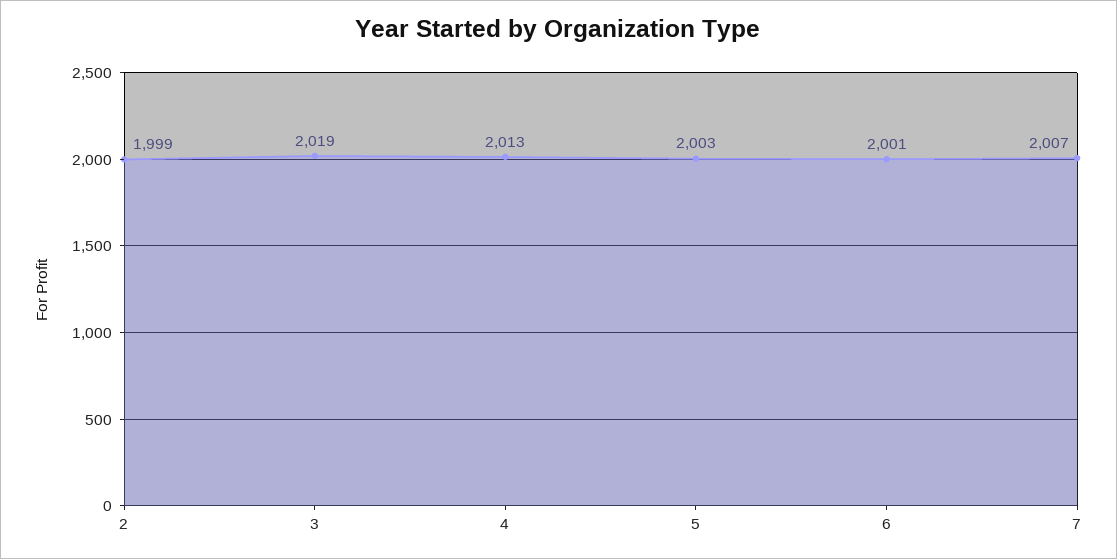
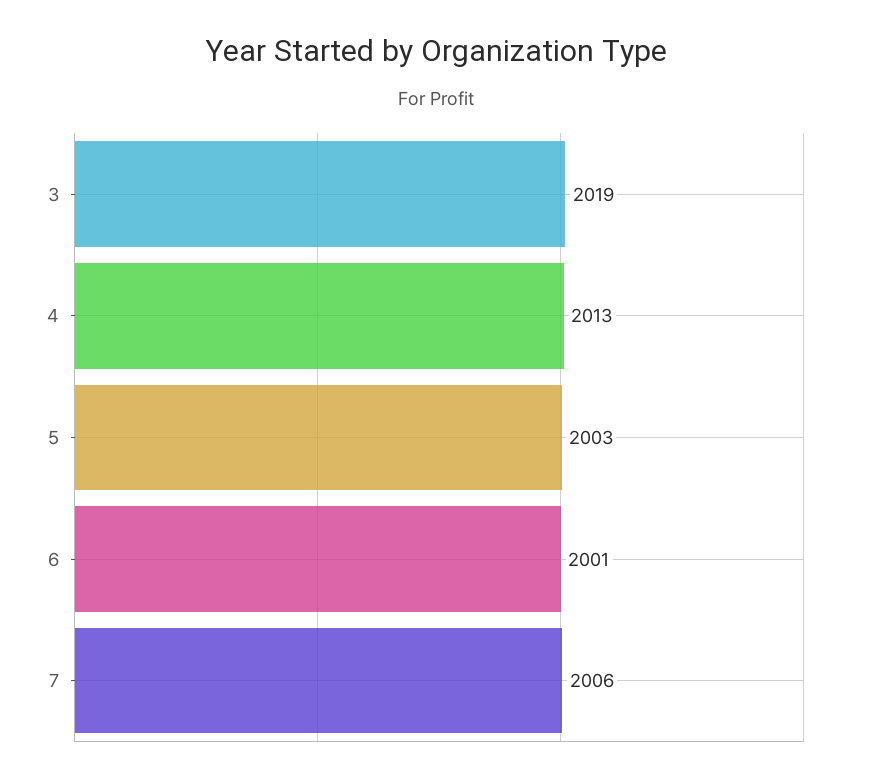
2: 1999 -> none
7: 2007 -> 2006

